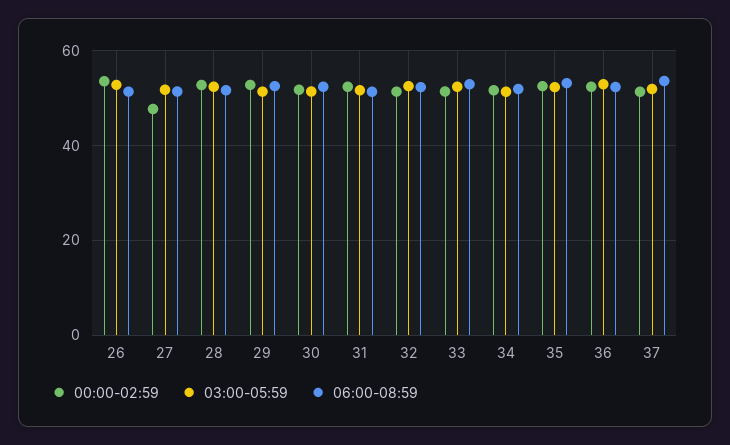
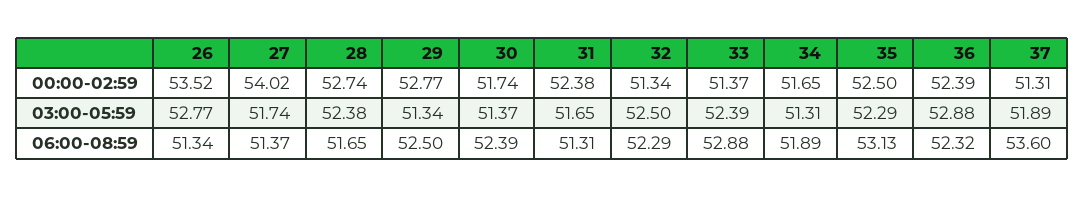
00:00-02:59, 27: 48 -> 54.02

